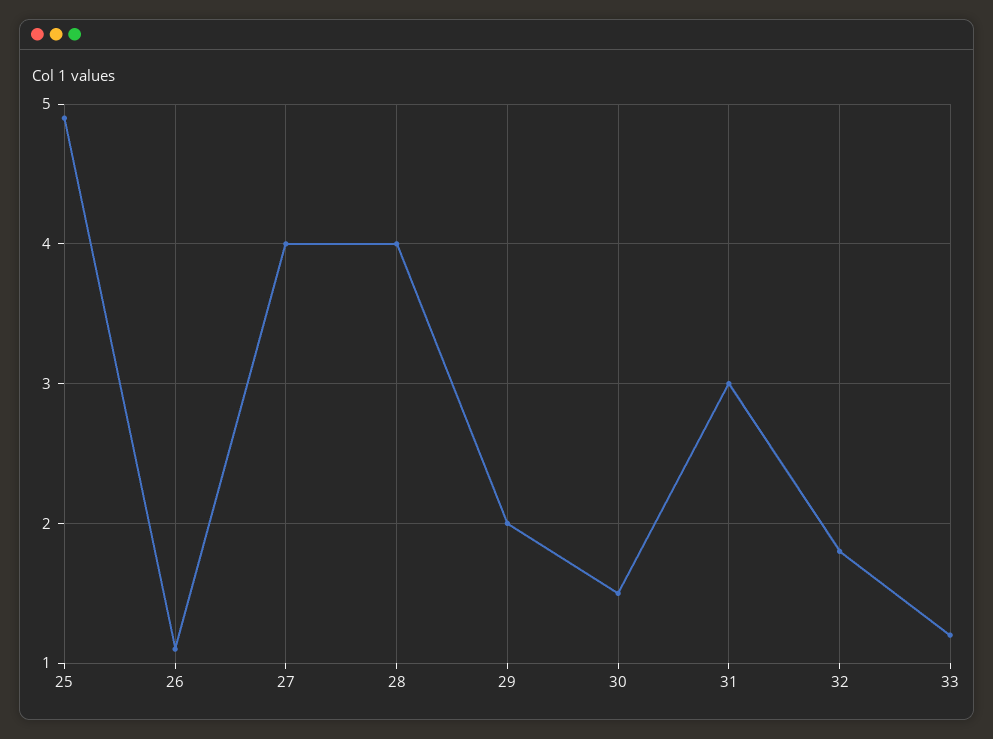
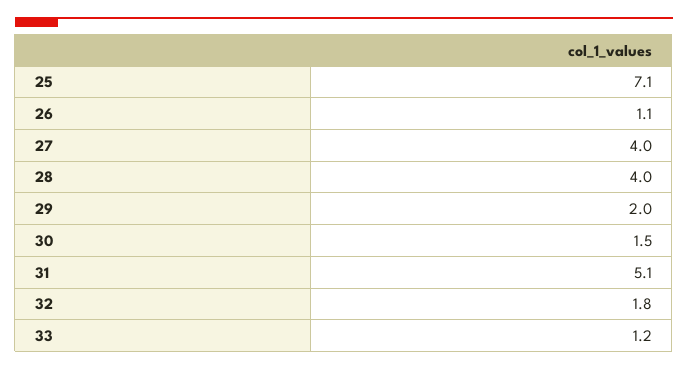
25: 4.9 -> 7.1
31: 3 -> 5.1

